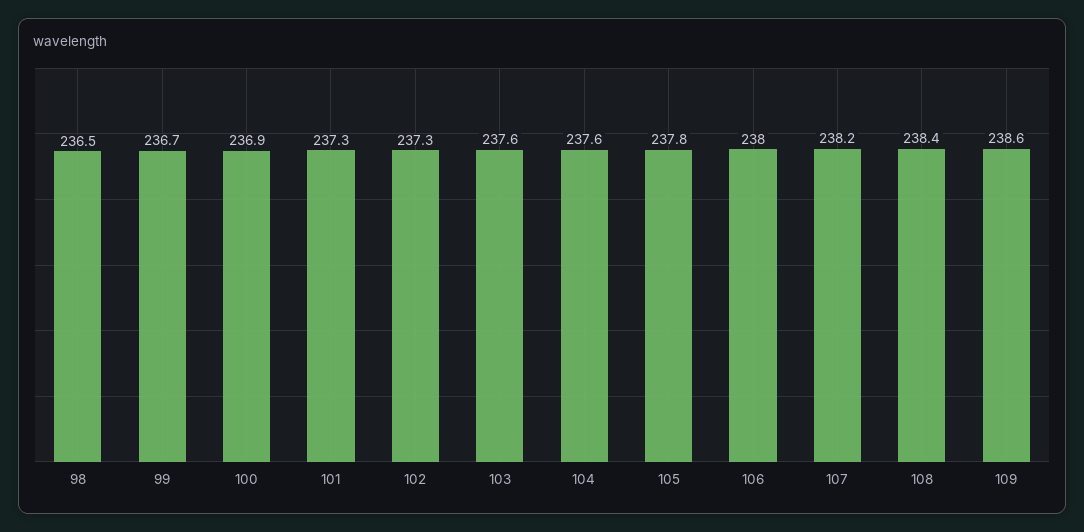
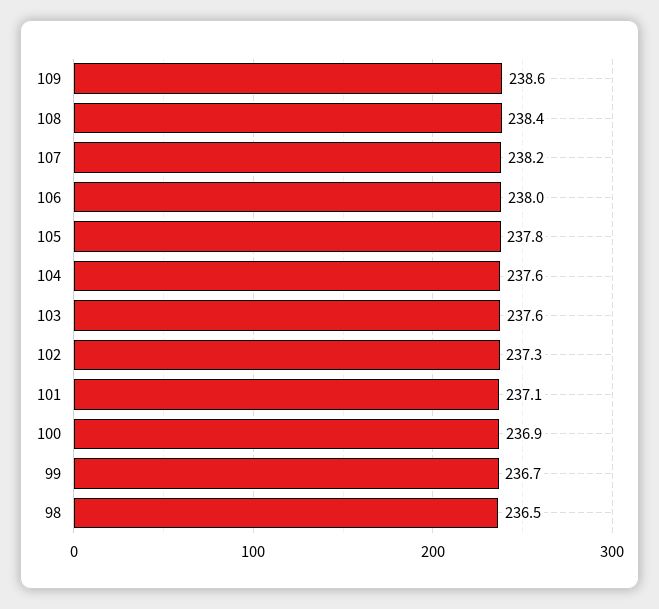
101: 237.3 -> 237.1

